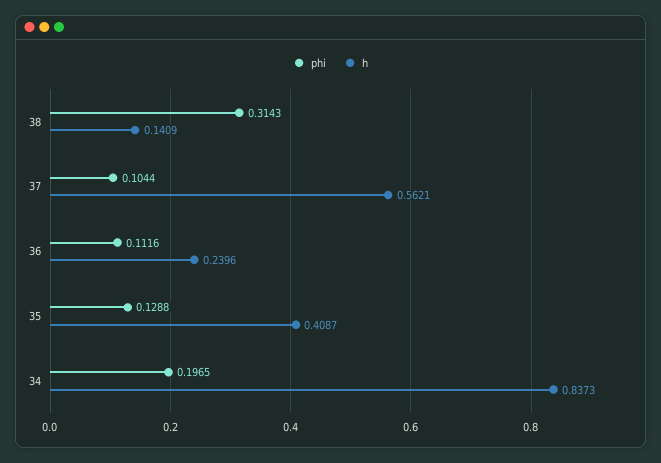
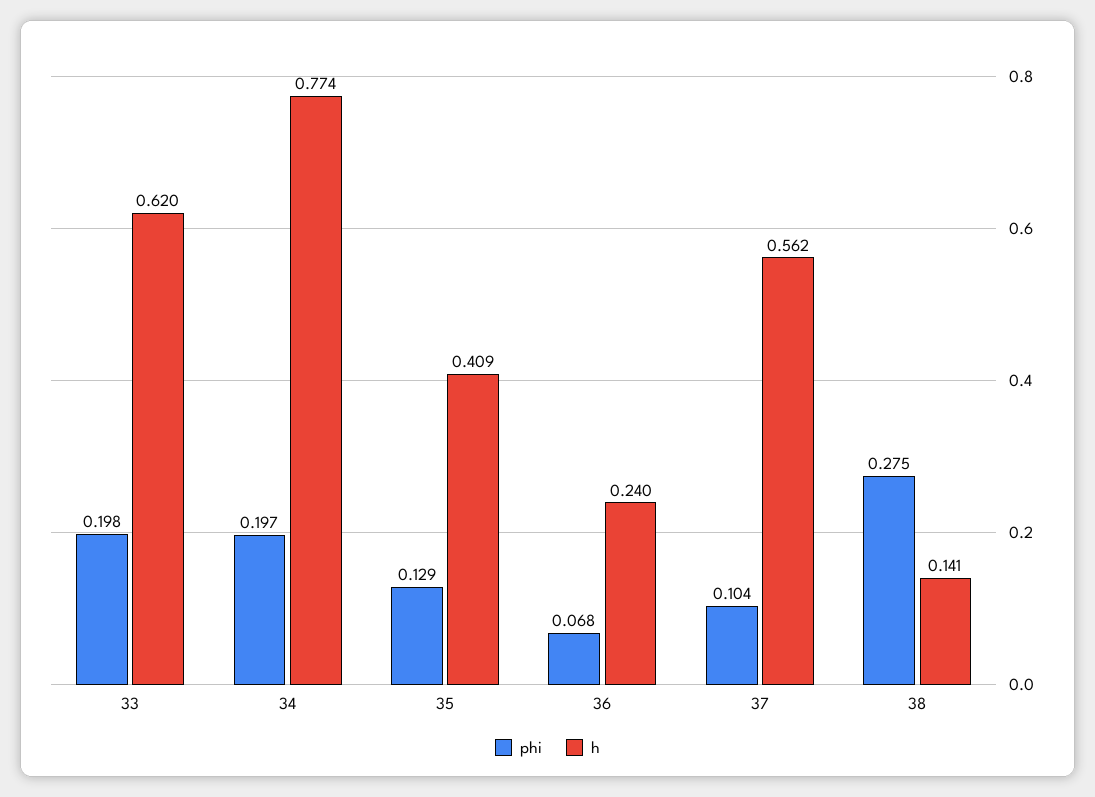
phi, 38: 0.3143 -> 0.275
phi, 36: 0.1116 -> 0.068
h, 34: 0.8373 -> 0.774
phi, 33: none -> 0.198
h, 33: none -> 0.62

